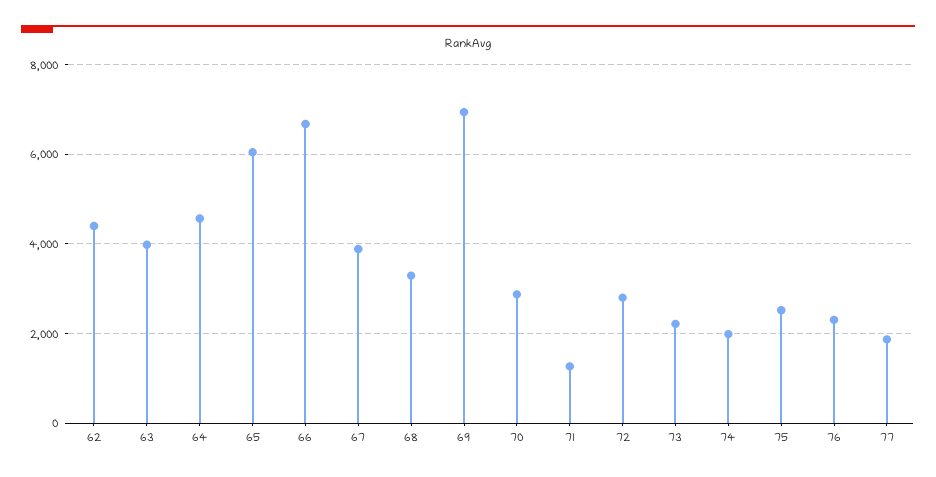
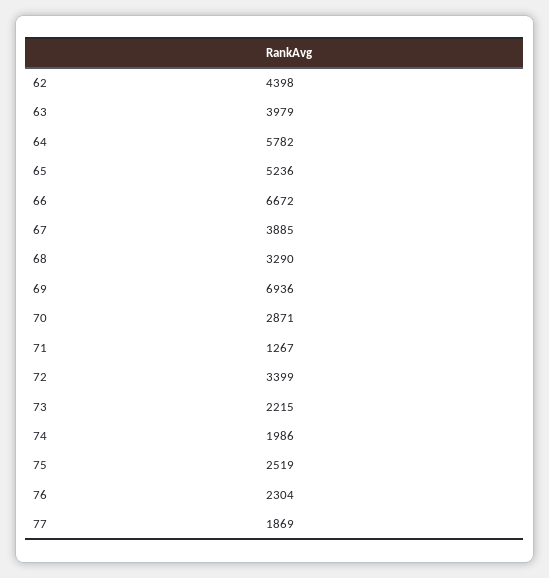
64: 4600 -> 5782
65: 6000 -> 5236
72: 2800 -> 3399

